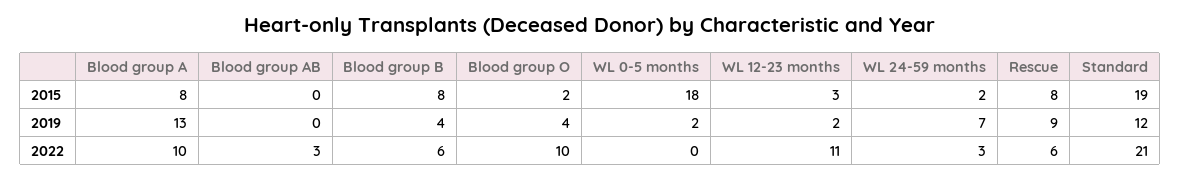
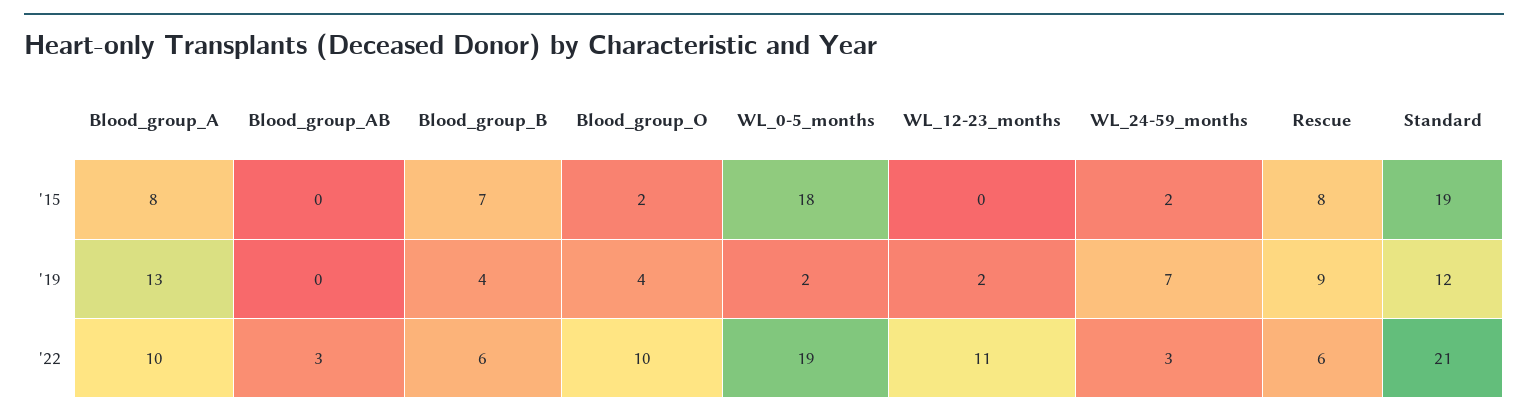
Blood group B, 2015: 8 -> 7
WL 12-23 months, 2015: 3 -> 0
WL 0-5 months, 2022: 0 -> 19

